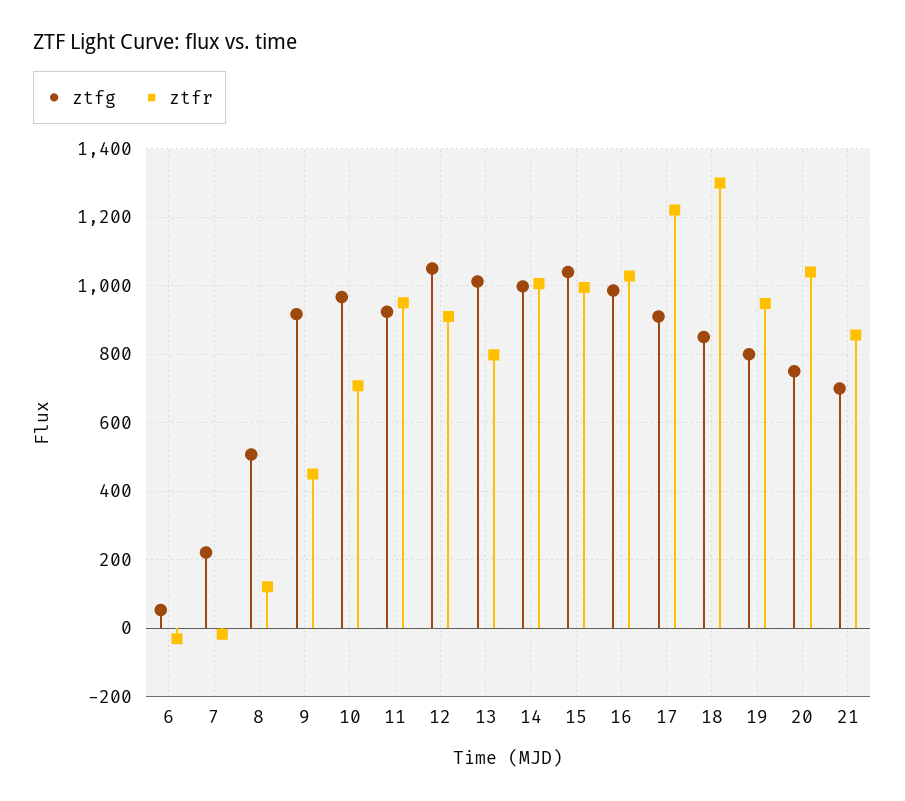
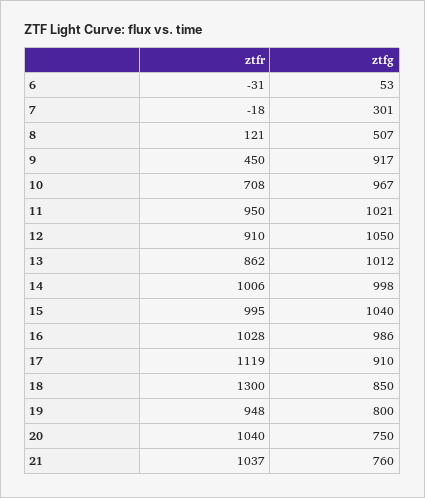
ztfg, 7: 220 -> 301
ztfg, 11: 920 -> 1021
ztfr, 13: 800 -> 862
ztfr, 17: 1220 -> 1119
ztfg, 21: 700 -> 760
ztfr, 21: 860 -> 1037

